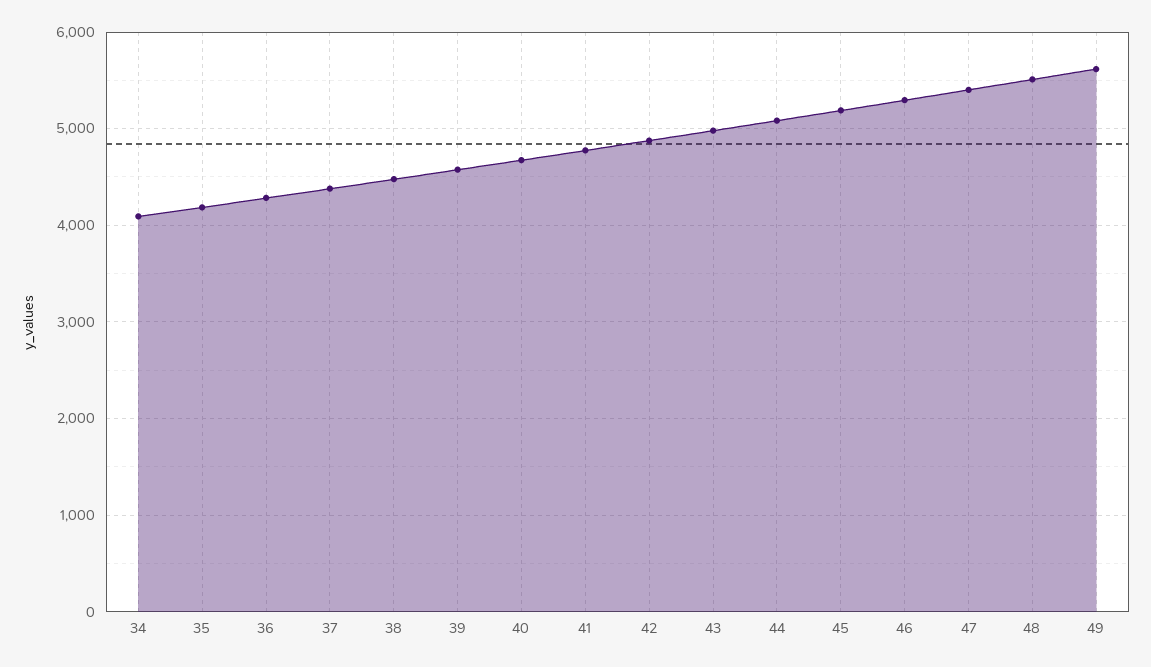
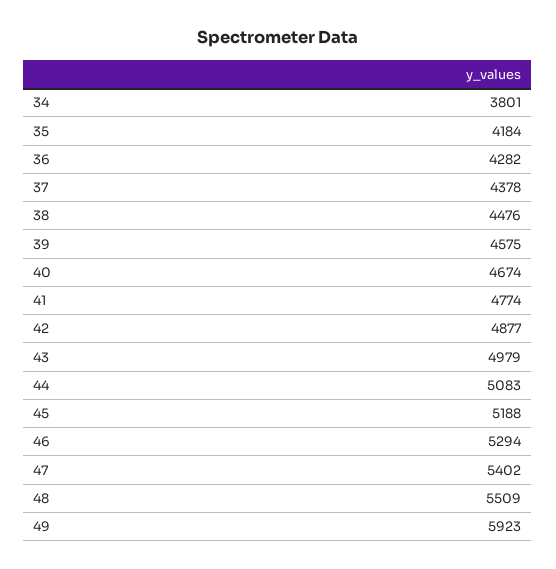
34: 4100 -> 3801
49: 5600 -> 5923

